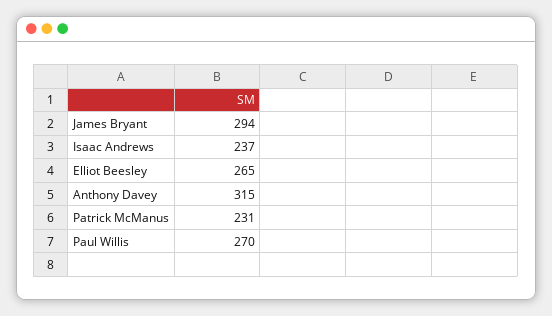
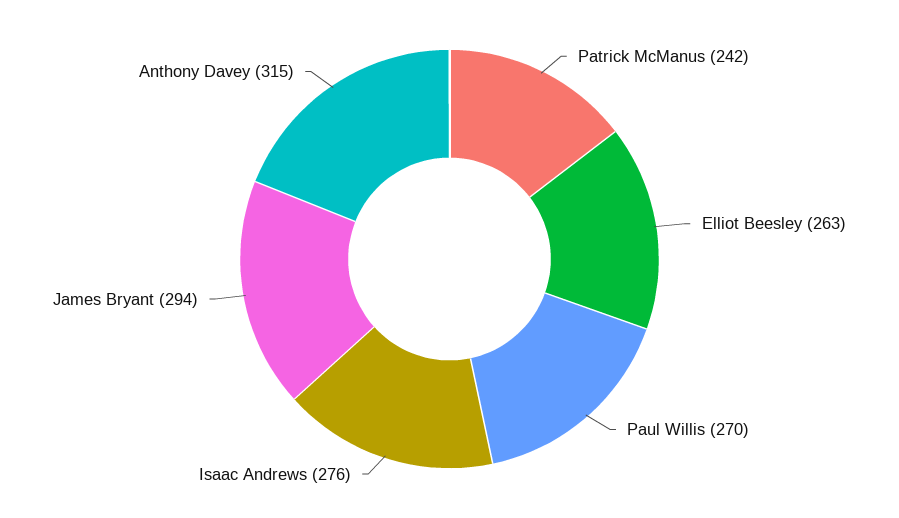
Isaac Andrews: 237 -> 276
Elliot Beesley: 265 -> 263
Patrick McManus: 231 -> 242

